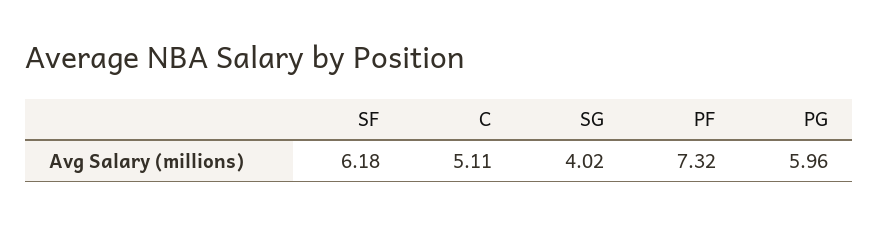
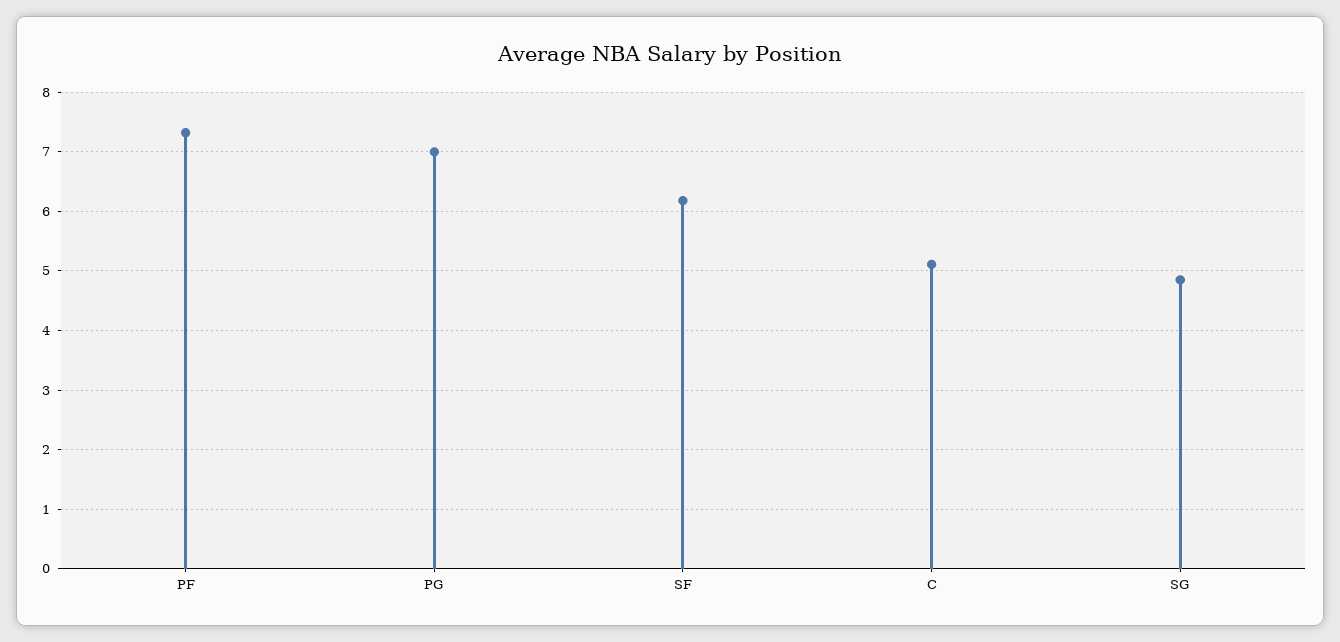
SG: 4.02 -> 4.8
PG: 5.96 -> 7

